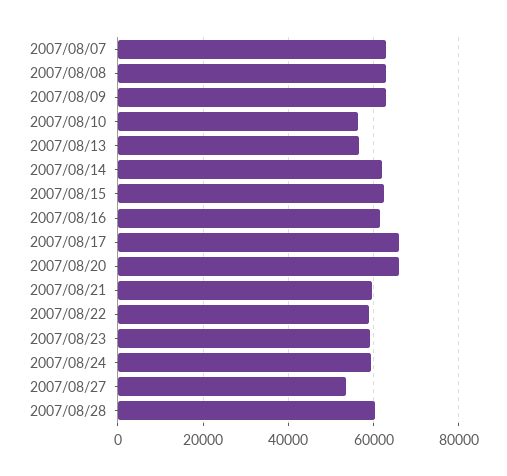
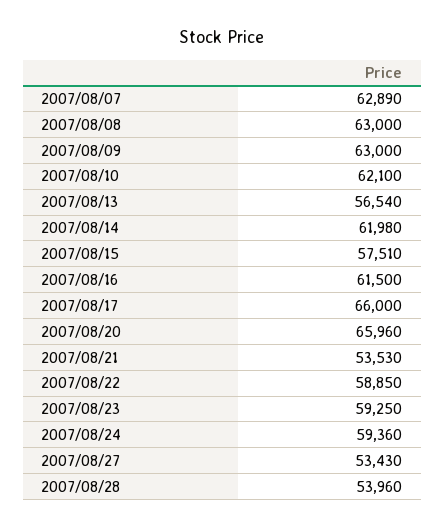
2007/08/10: 56000 -> 62100
2007/08/15: 62000 -> 57510
2007/08/21: 60000 -> 53530
2007/08/28: 60000 -> 53960

